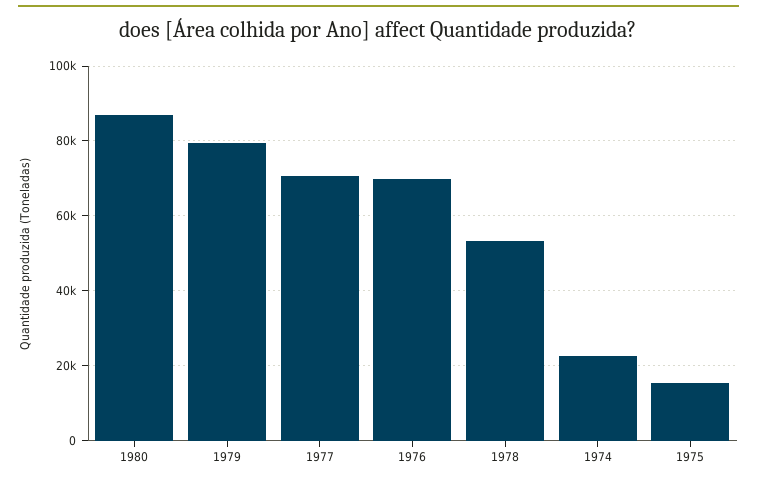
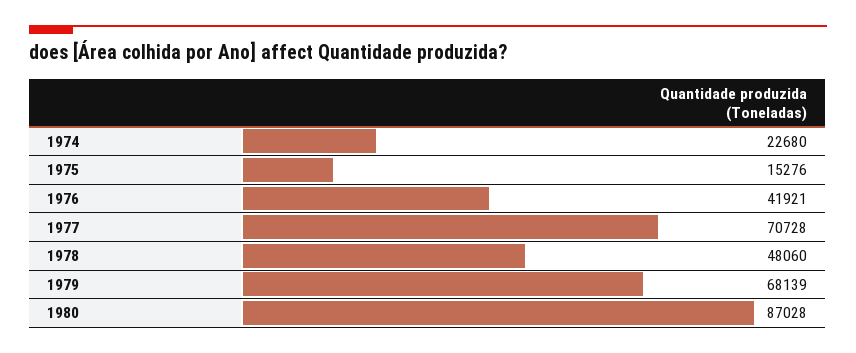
1979: 80000 -> 68139
1976: 70000 -> 41921
1978: 54000 -> 48060

